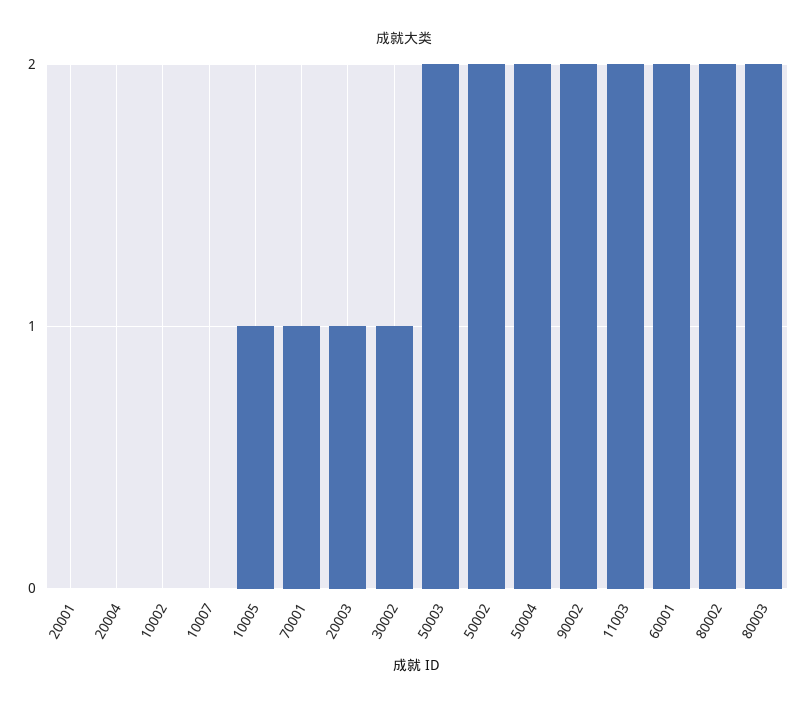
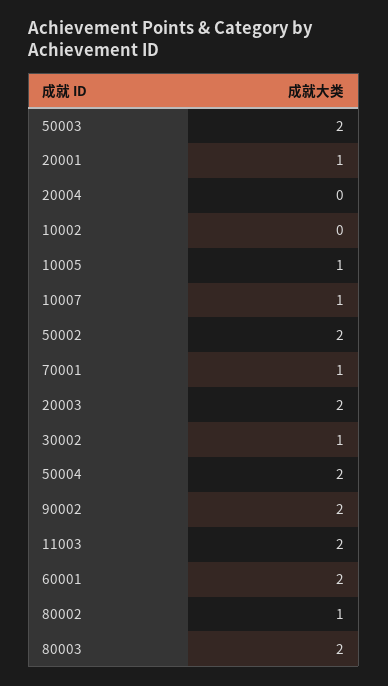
20001: 0 -> 1
10007: 0 -> 1
20003: 1 -> 2
80002: 2 -> 1

